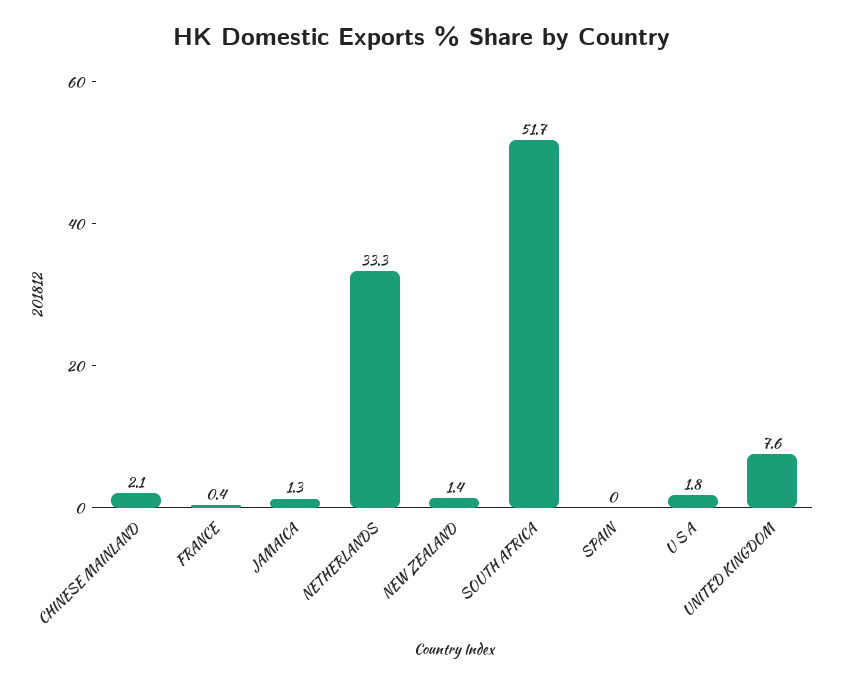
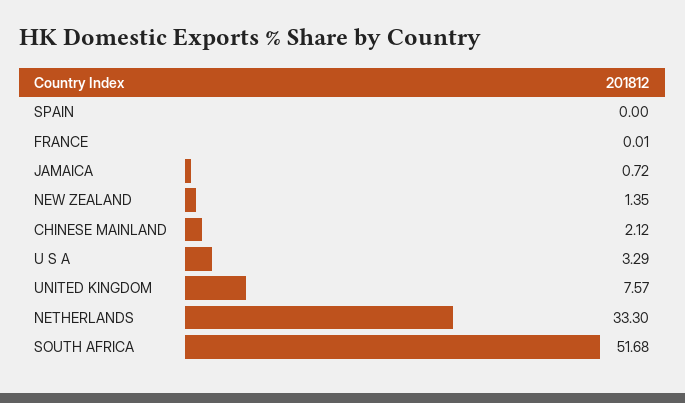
FRANCE: 0.4 -> 0.01
JAMAICA: 1.3 -> 0.72
U S A: 1.8 -> 3.29

